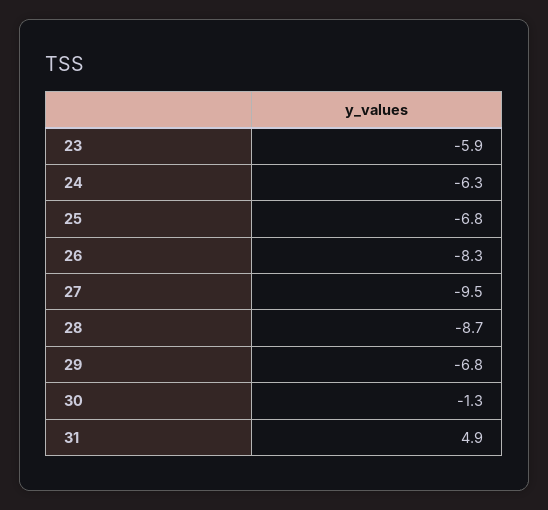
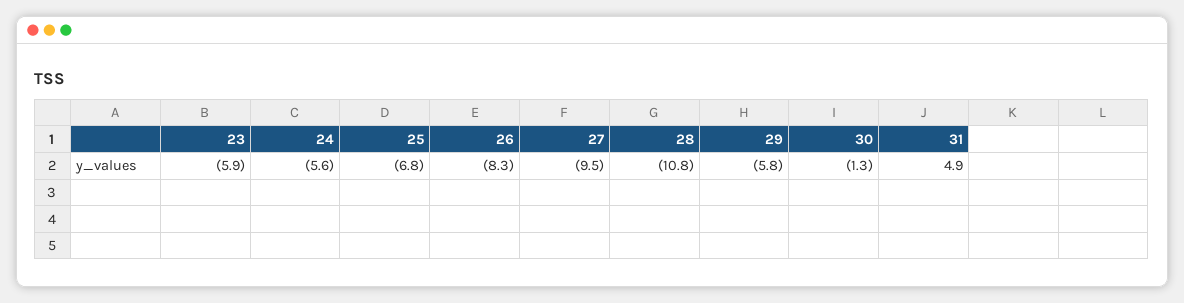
24: -6.3 -> -5.6
28: -8.7 -> -10.8
29: -6.8 -> -5.8

